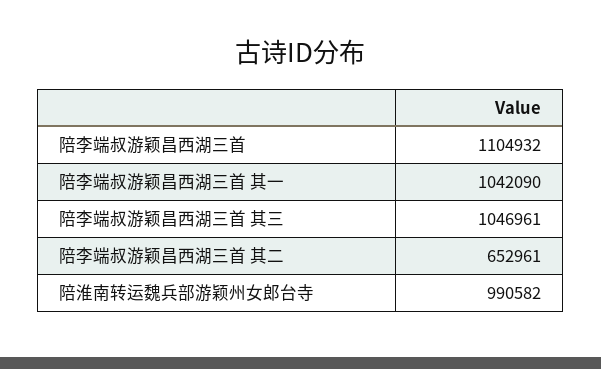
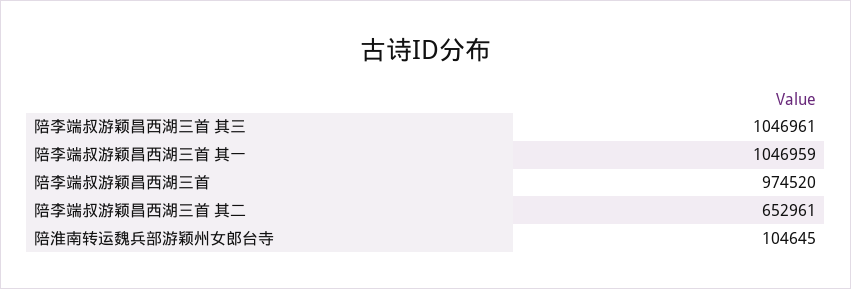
陪李端叔游颖昌西湖三首: 1104932 -> 974520
陪李端叔游颖昌西湖三首 其一: 1042090 -> 1046959
陪淮南转运魏兵部游颖州女郎台寺: 990582 -> 104645

